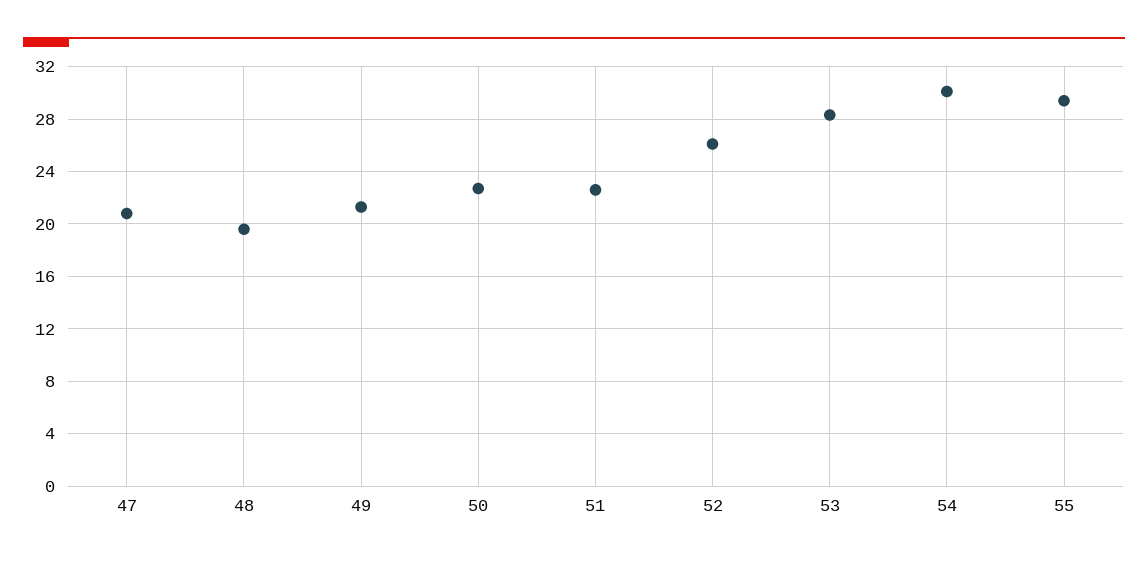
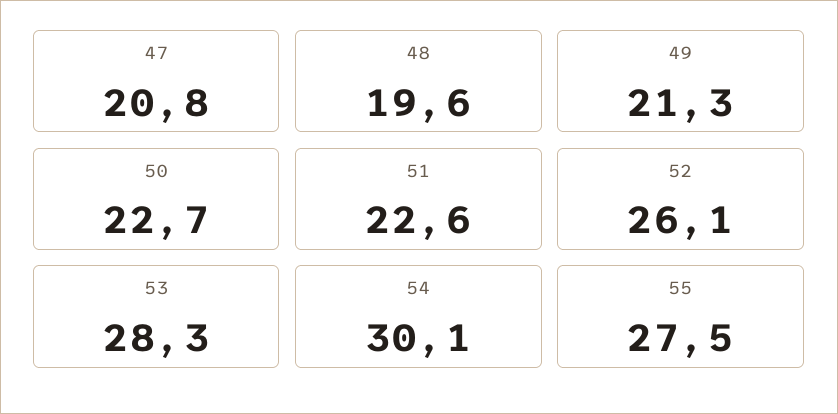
55: 29.5 -> 27.5

